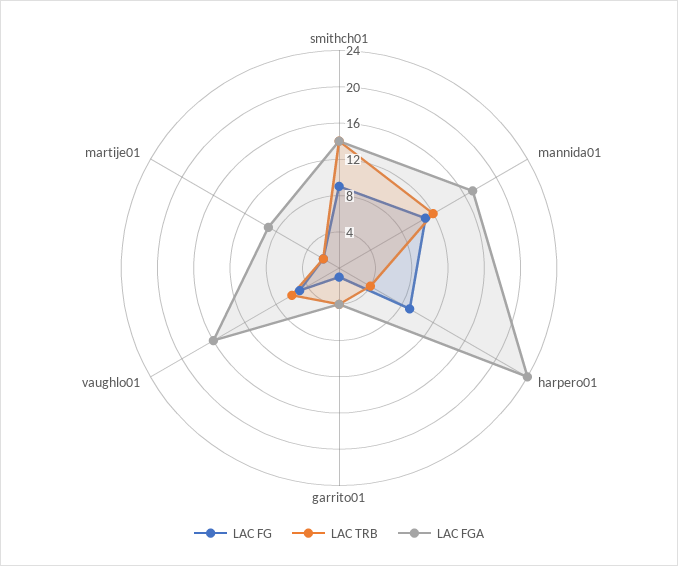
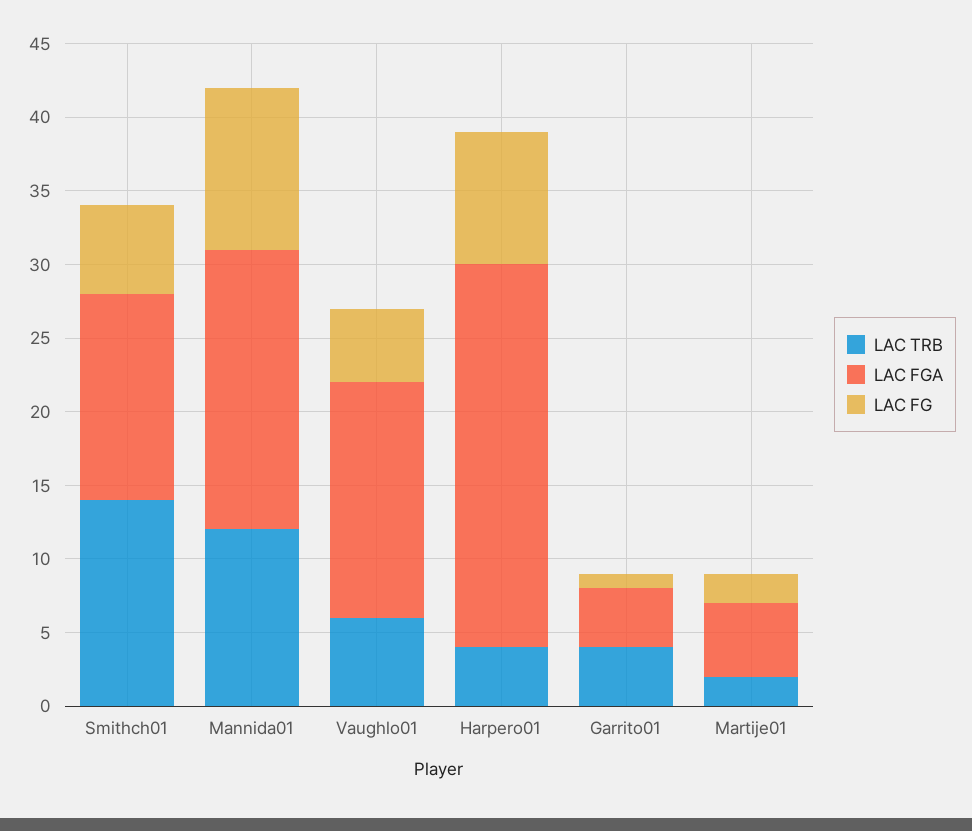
LAC FG, smithch01: 9 -> 6
LAC FGA, mannida01: 17 -> 19
LAC FGA, harpero01: 24 -> 26
LAC FGA, martije01: 9 -> 5

